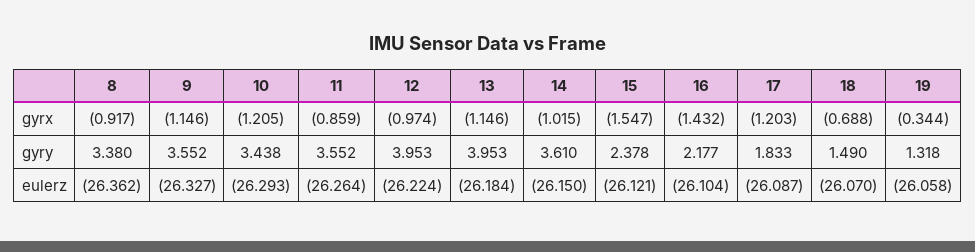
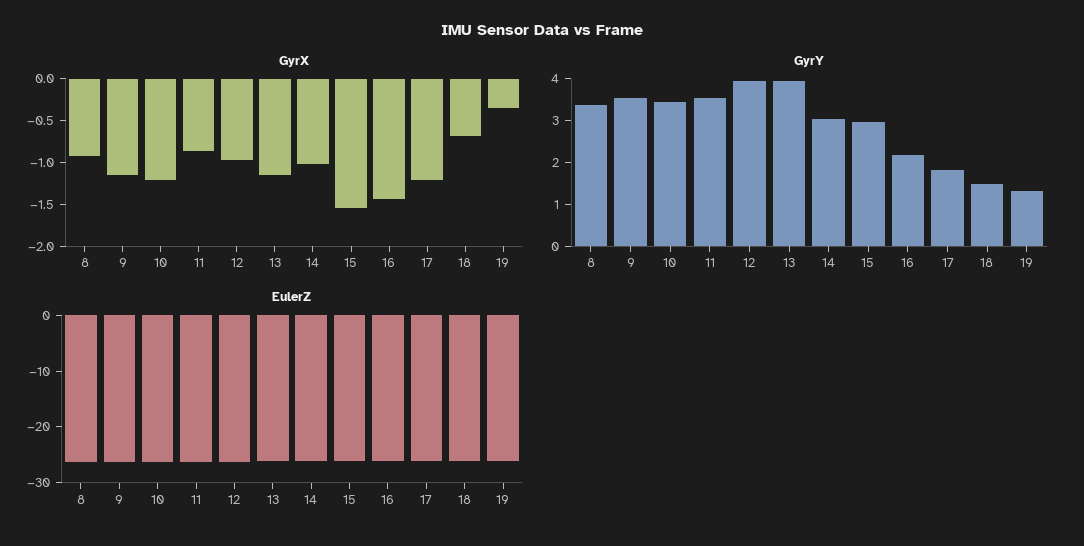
gyry, 14: 3.61 -> 3
gyry, 15: 2.378 -> 3

